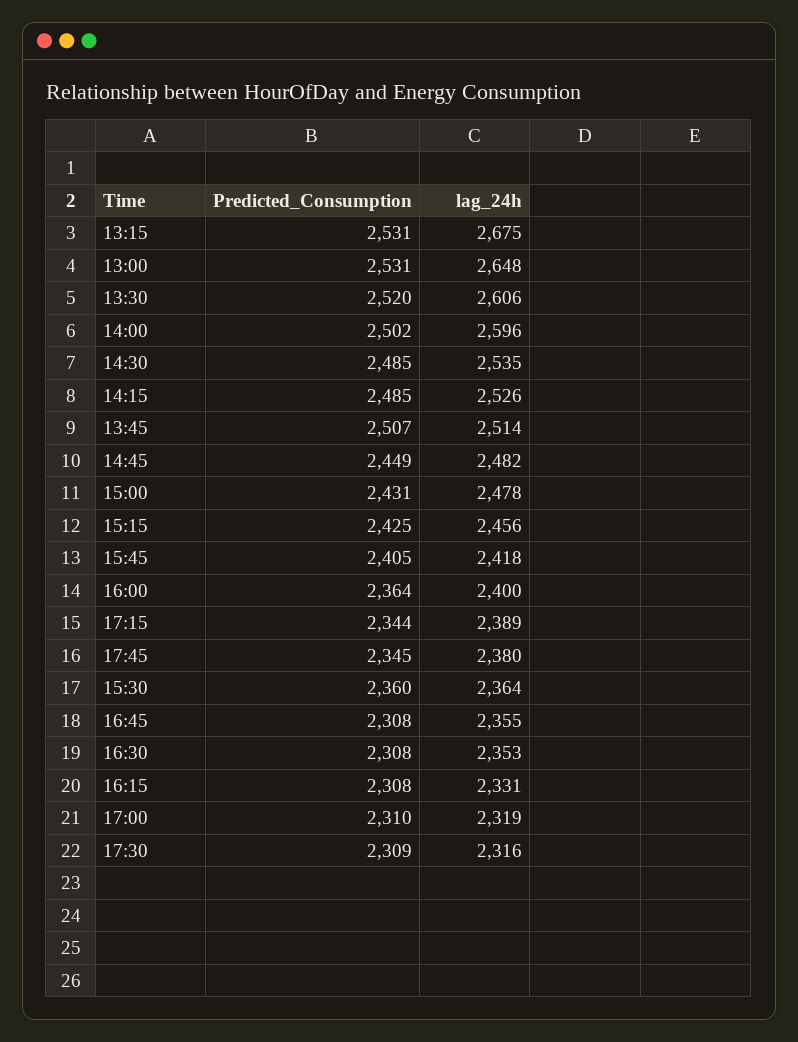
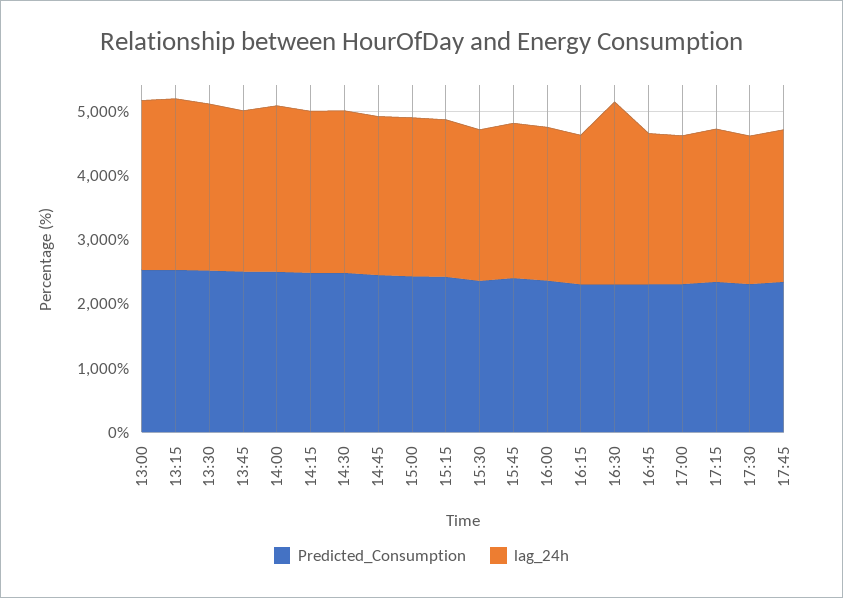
lag_24h, 16:30: 2353 -> 2800

